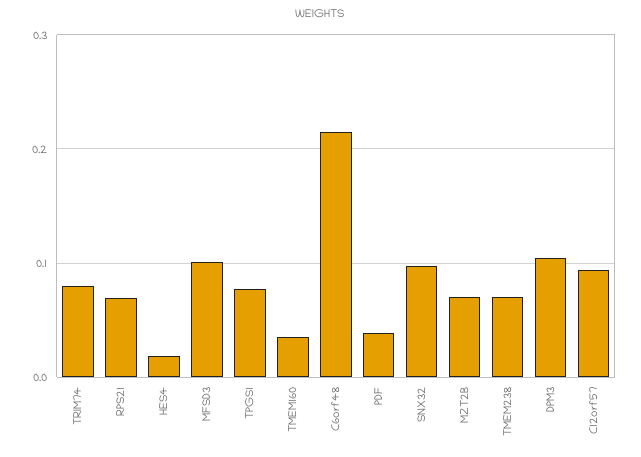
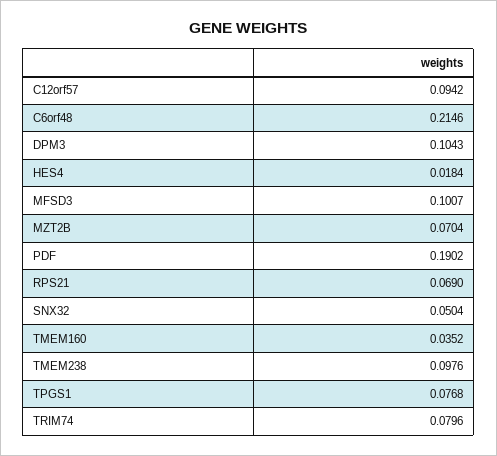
PDF: 0.04 -> 0.1902
SNX32: 0.1 -> 0.0504
TMEM238: 0.07 -> 0.0976

